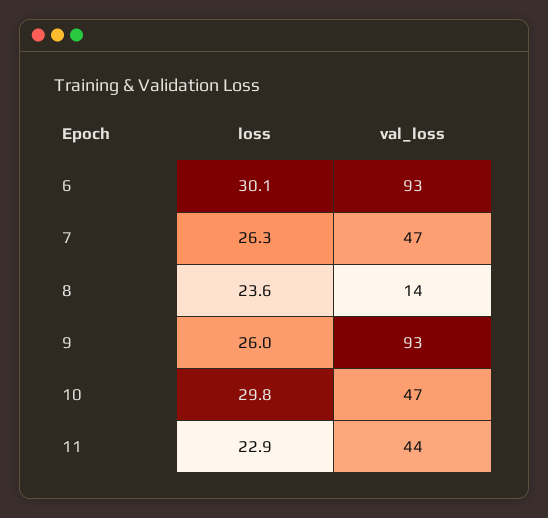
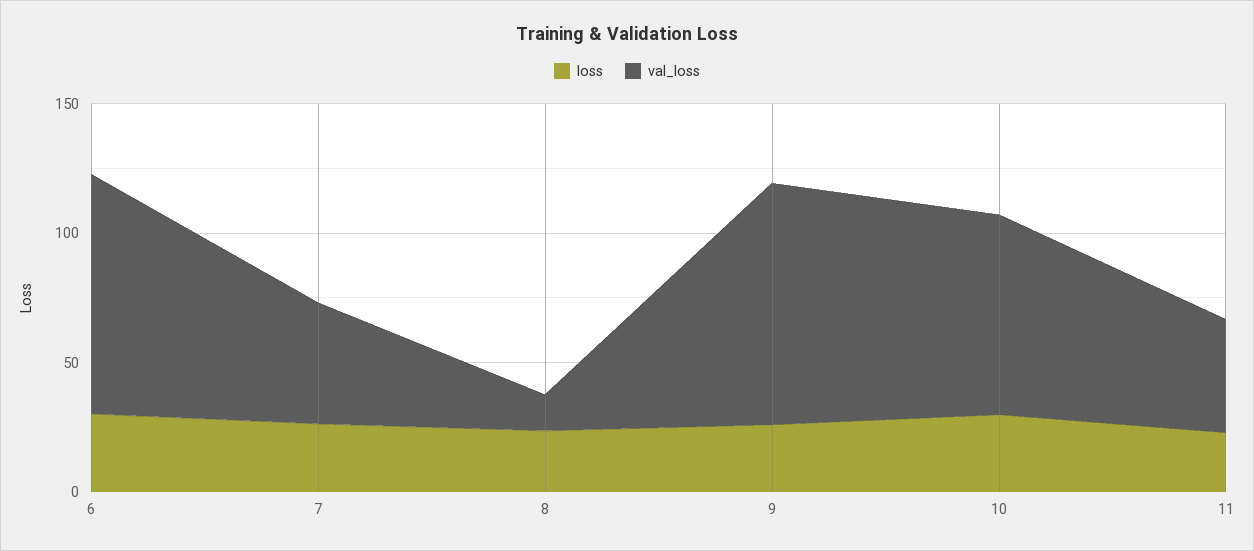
val_loss, 10: 47 -> 80

